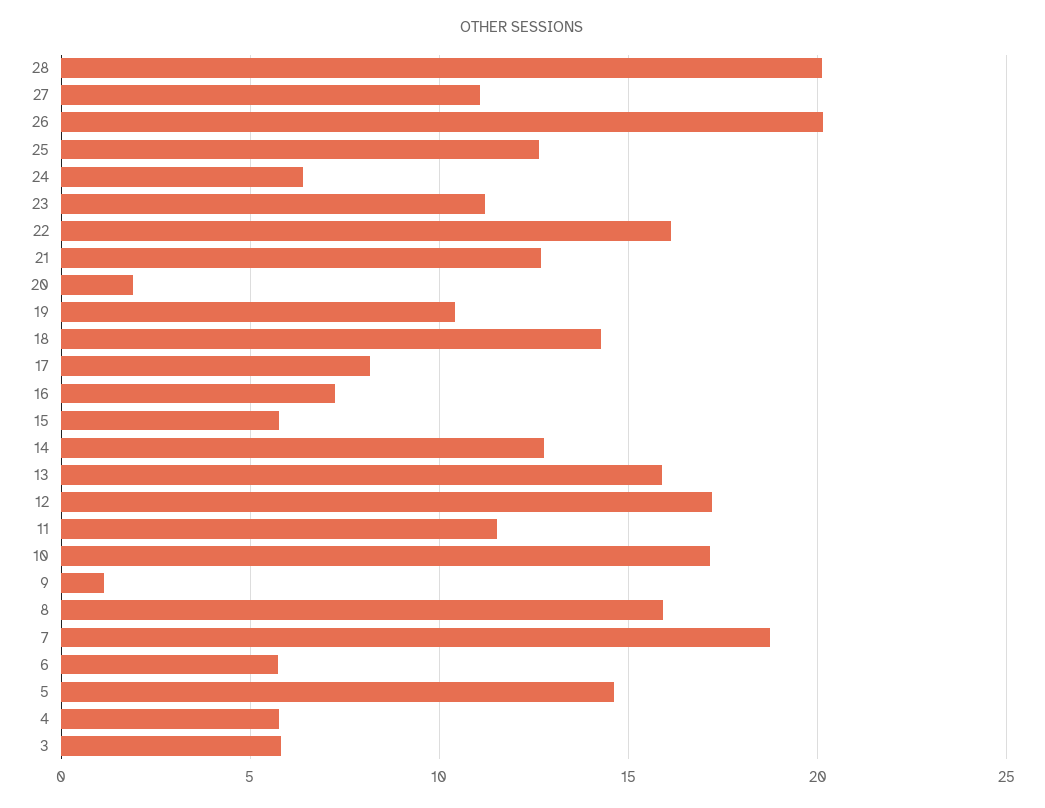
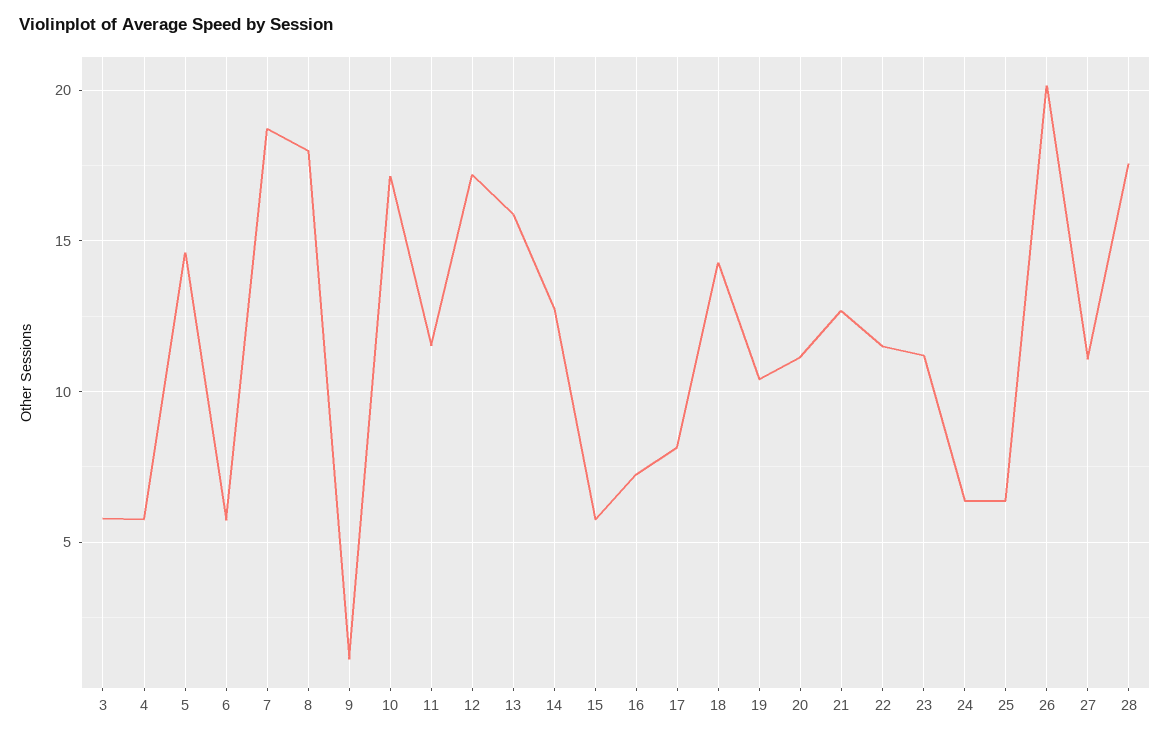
28: 20 -> 17.5
25: 12.5 -> 6.5
22: 16 -> 11.5
20: 2 -> 11
8: 16 -> 18

